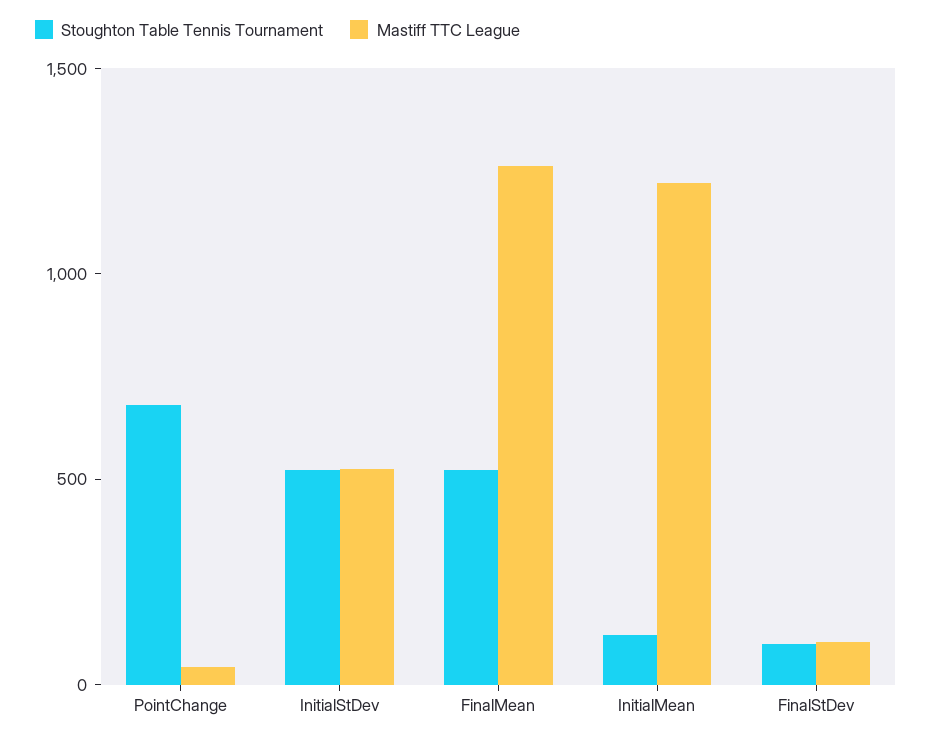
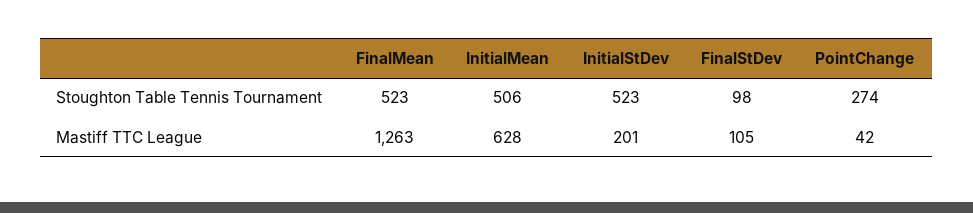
Stoughton Table Tennis Tournament, PointChange: 700 -> 274
Mastiff TTC League, InitialStDev: 500 -> 201
Stoughton Table Tennis Tournament, InitialMean: 100 -> 506
Mastiff TTC League, InitialMean: 1200 -> 628

